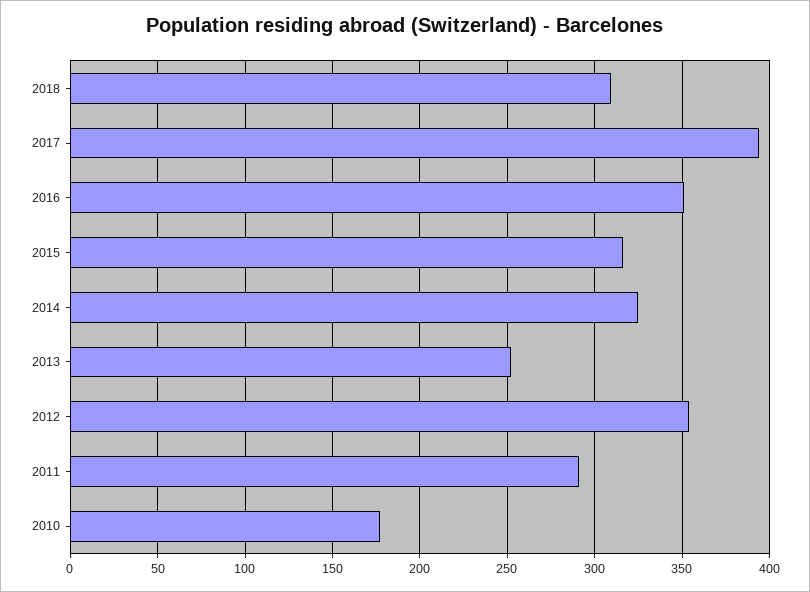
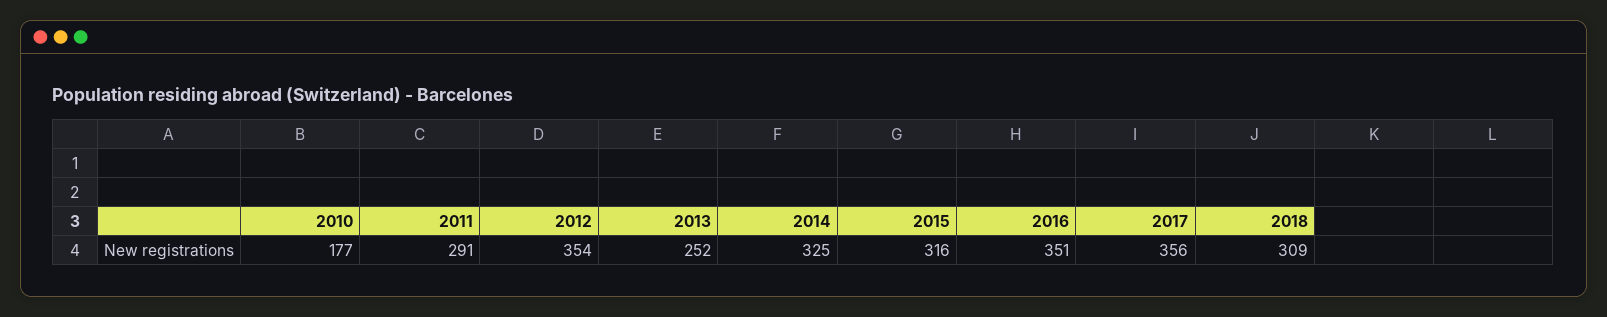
2017: 395 -> 356

